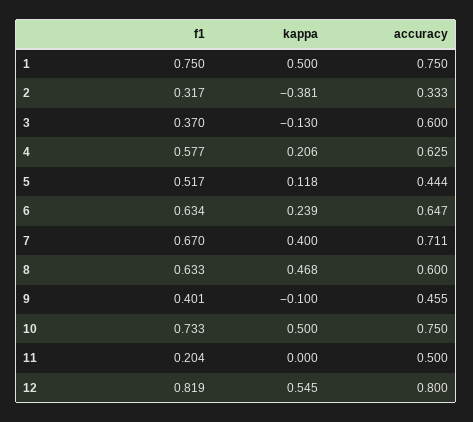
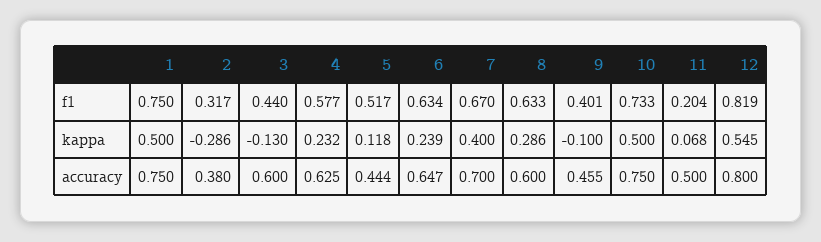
kappa, 2: -0.381 -> -0.286
accuracy, 2: 0.333 -> 0.38
f1, 3: 0.37 -> 0.44
kappa, 4: 0.206 -> 0.232
accuracy, 7: 0.711 -> 0.7
kappa, 8: 0.468 -> 0.286
kappa, 11: 0 -> 0.068

